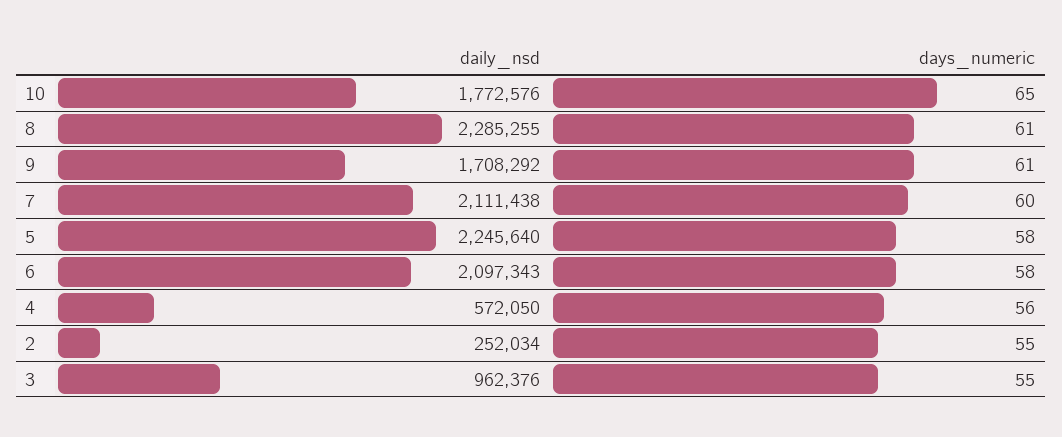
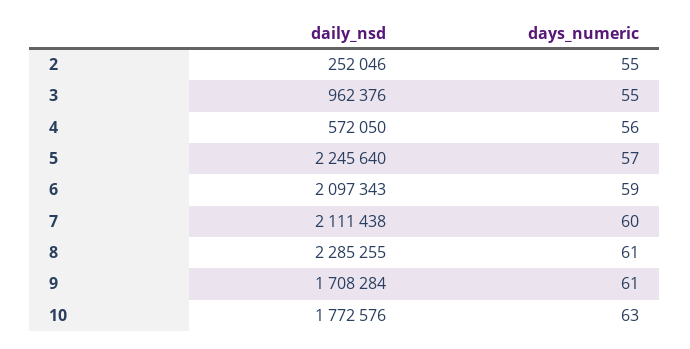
days_numeric, 10: 65 -> 63
daily_nsd, 9: 1708292 -> 1708284
days_numeric, 5: 58 -> 57
days_numeric, 6: 58 -> 59
daily_nsd, 2: 252034 -> 252046

